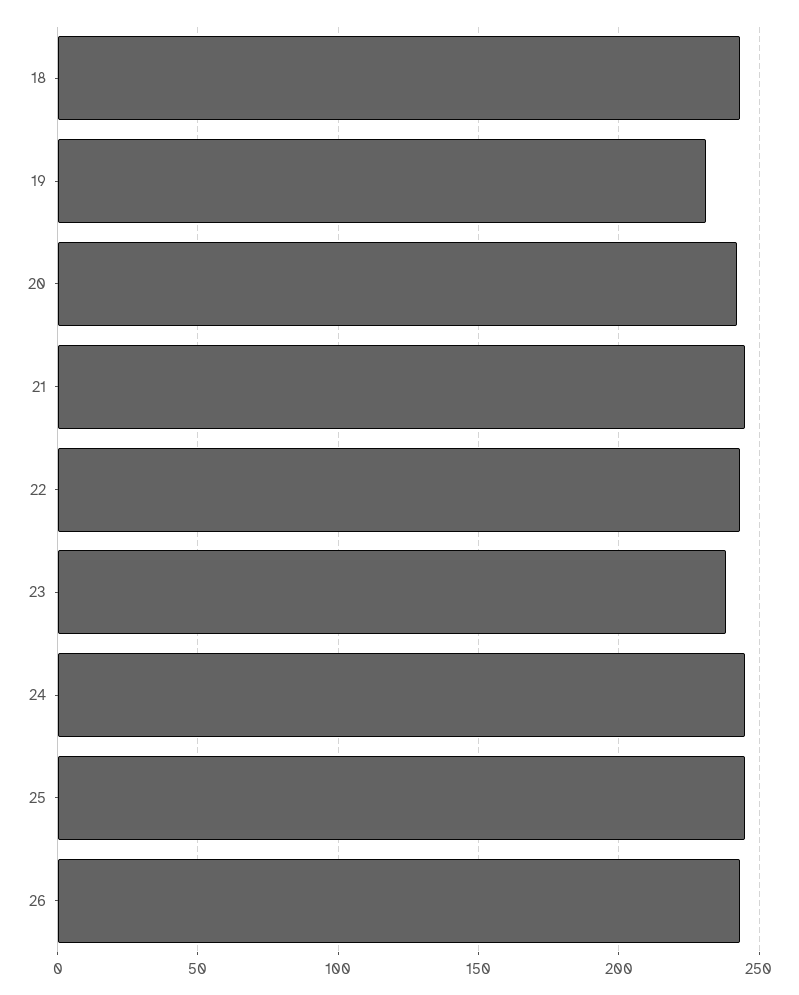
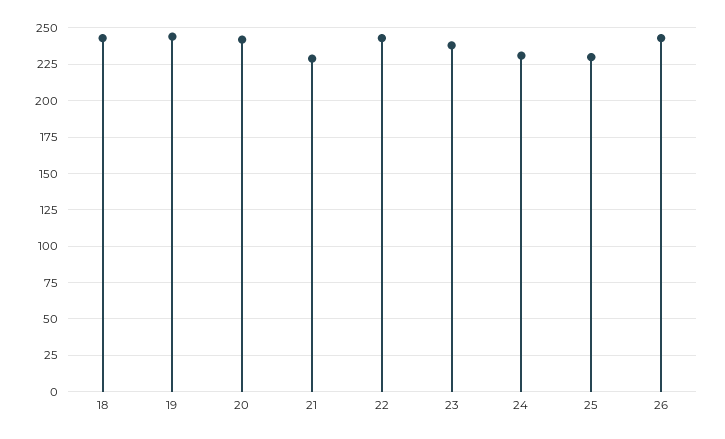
19: 230 -> 245
21: 245 -> 230
24: 245 -> 230
25: 245 -> 230

